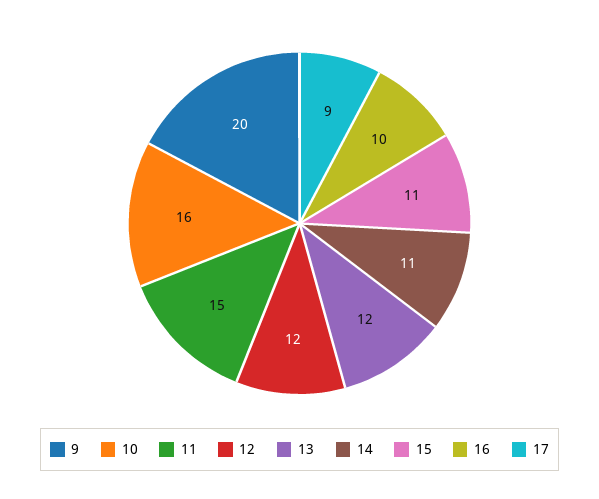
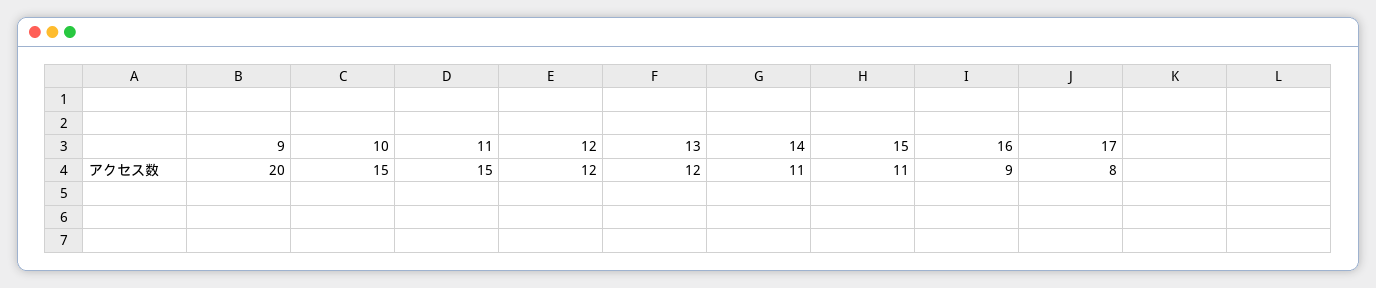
10: 16 -> 15
16: 10 -> 9
17: 9 -> 8

